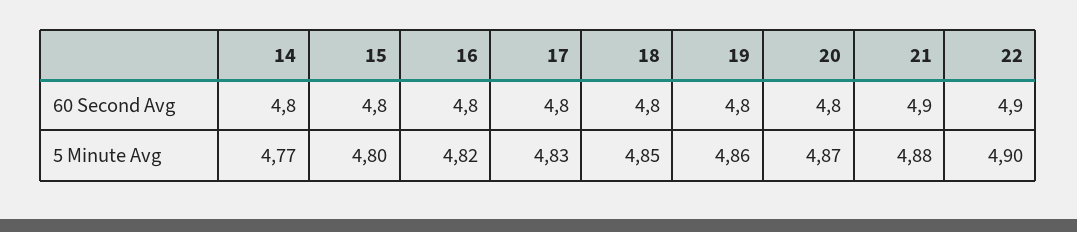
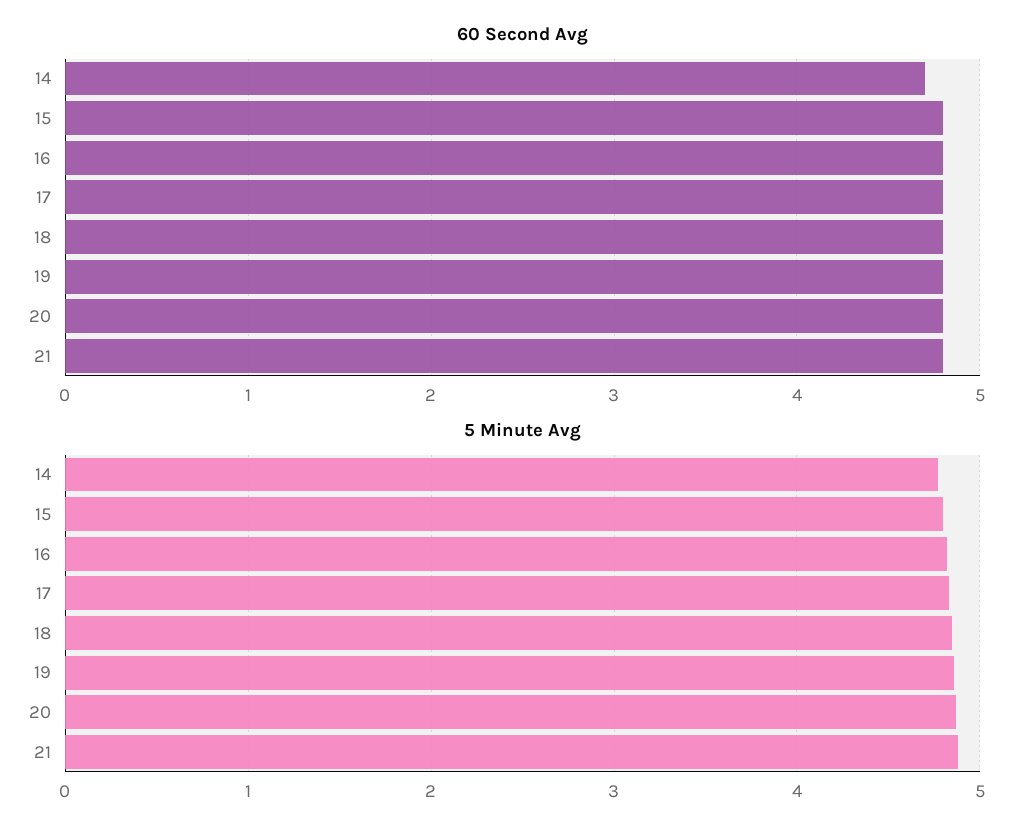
60 Second Avg, 14: 4.8 -> 4.7
60 Second Avg, 21: 4.9 -> 4.8
60 Second Avg, 22: 4.9 -> none
5 Minute Avg, 22: 4.9 -> none

